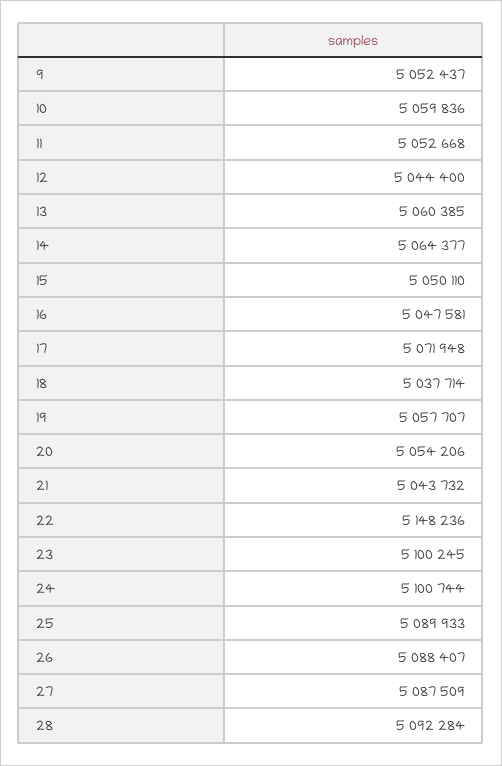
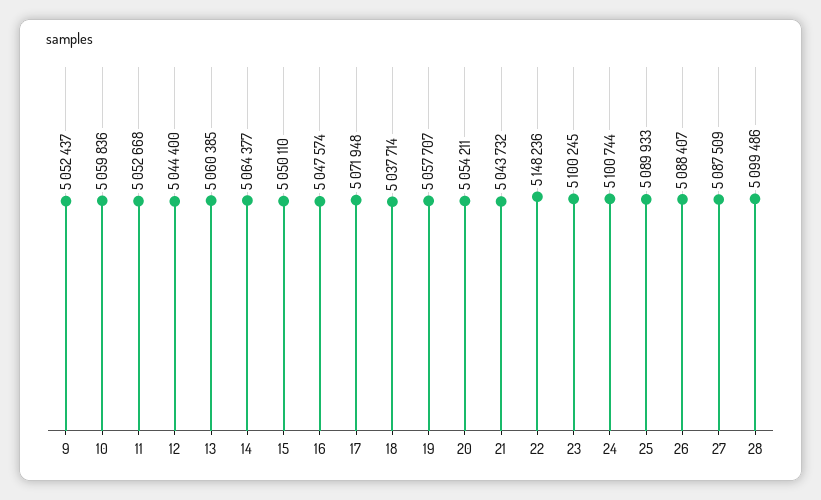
16: 5047581 -> 5047574
20: 5054206 -> 5054211
28: 5092284 -> 5099486

